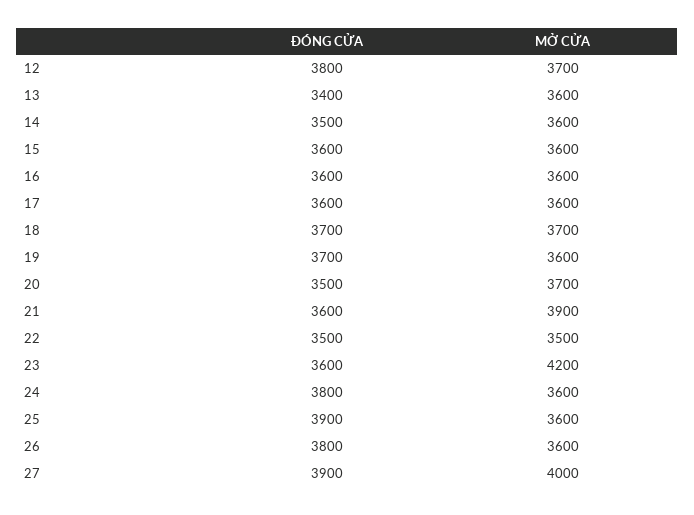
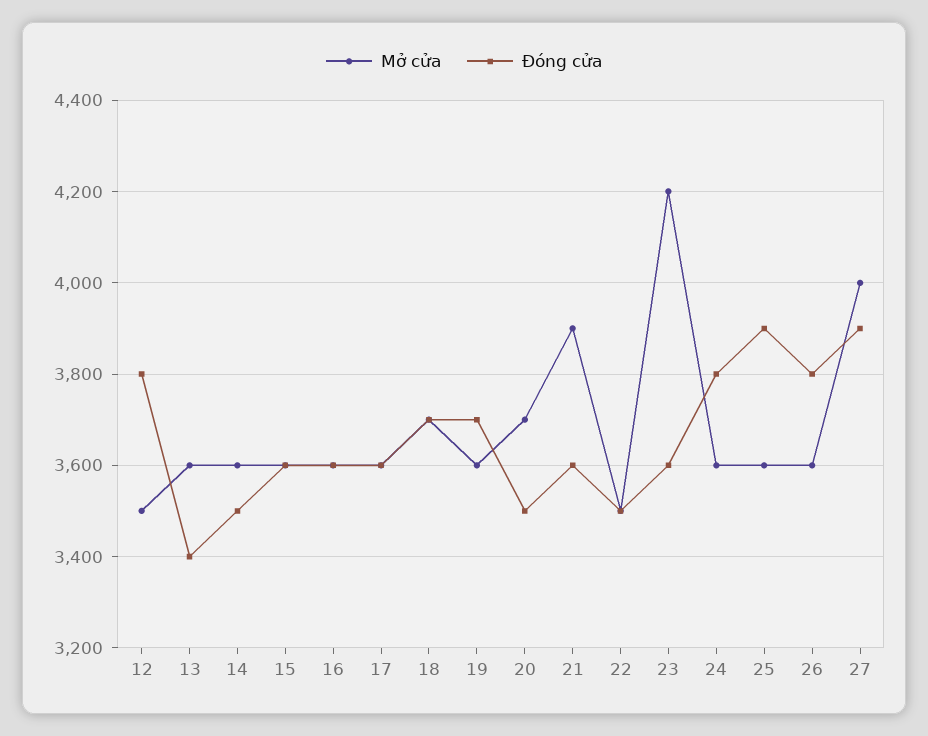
MỞ CỬA, 12: 3700 -> 3500

